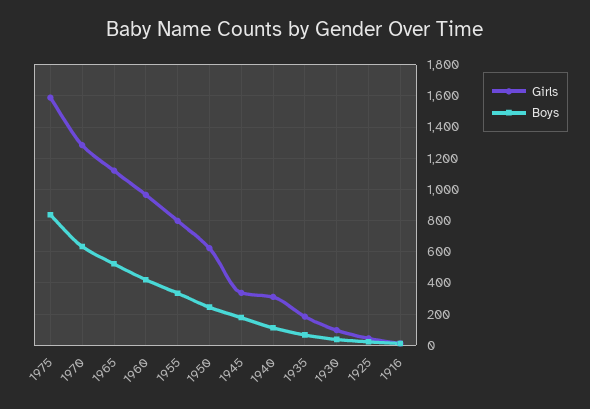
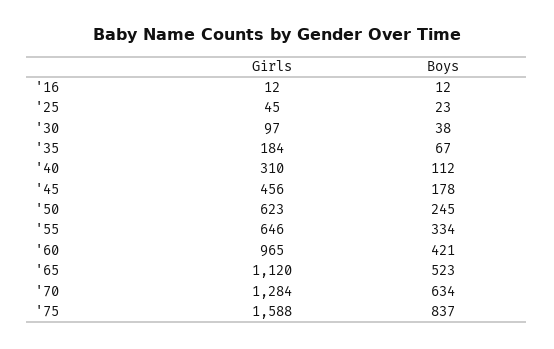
Girls, 1955: 800 -> 646
Girls, 1945: 350 -> 456

